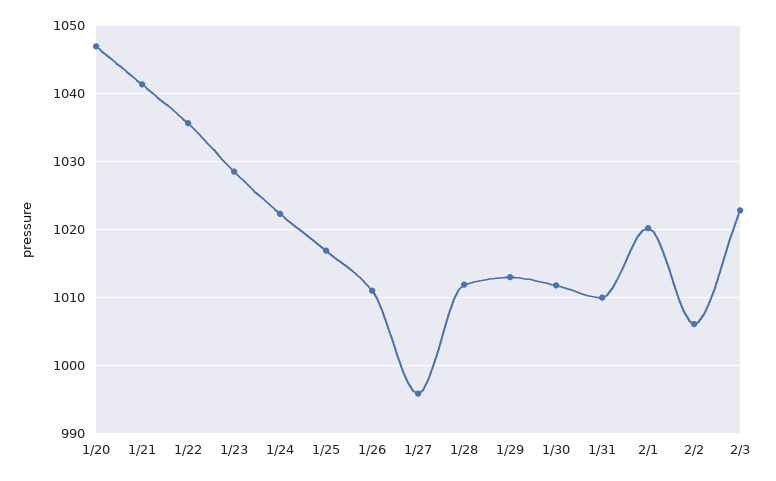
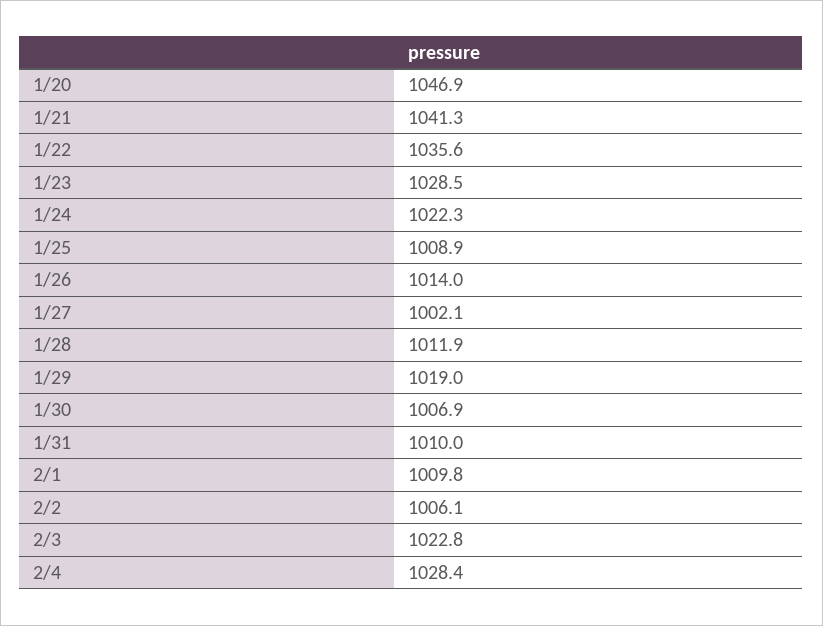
1/25: 1017 -> 1008.9
1/26: 1011 -> 1014
1/27: 996 -> 1002.1
1/29: 1013 -> 1019
1/30: 1012 -> 1006.9
2/1: 1020 -> 1009.8
2/4: none -> 1028.4

